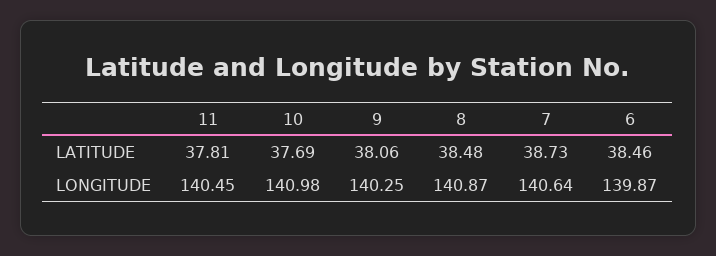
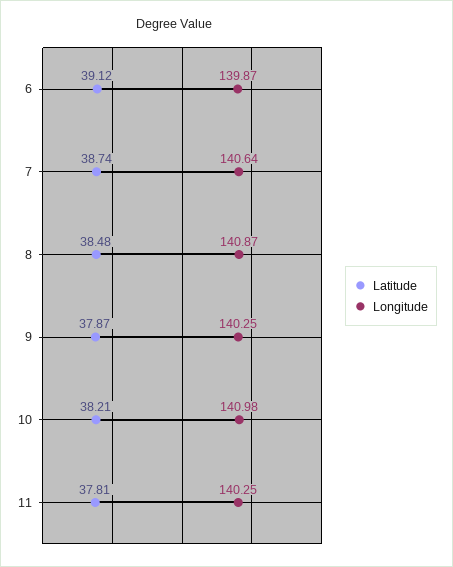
LATITUDE, 10: 37.69 -> 38.21
LATITUDE, 9: 38.06 -> 37.87
LATITUDE, 7: 38.73 -> 38.74
LATITUDE, 6: 38.46 -> 39.12
LONGITUDE, 11: 140.45 -> 140.25

